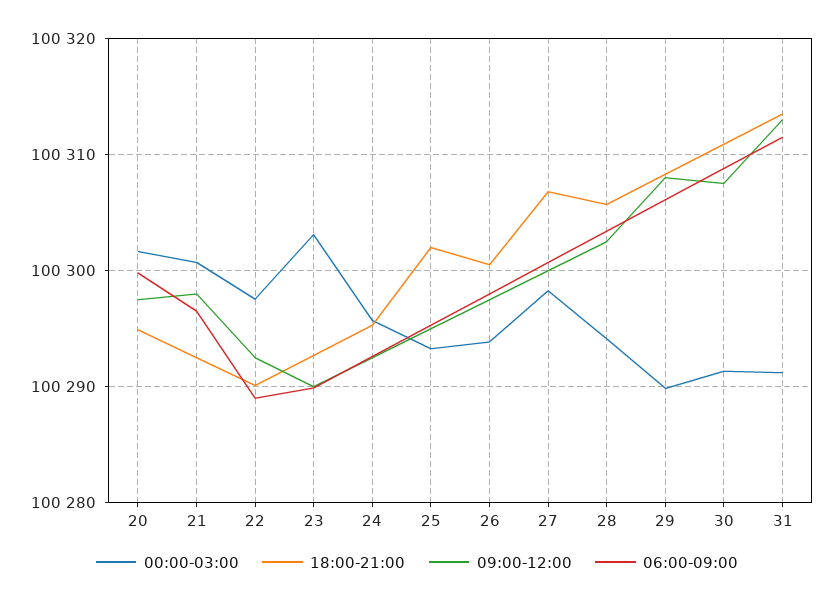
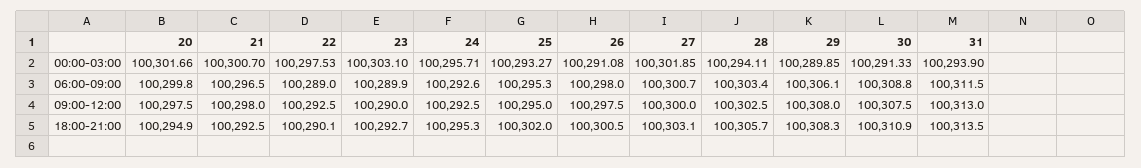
00:00-03:00, 26: 100294 -> 100291.08
00:00-03:00, 27: 100298 -> 100301.85
18:00-21:00, 27: 100307 -> 100303.1
00:00-03:00, 31: 100291 -> 100293.9

